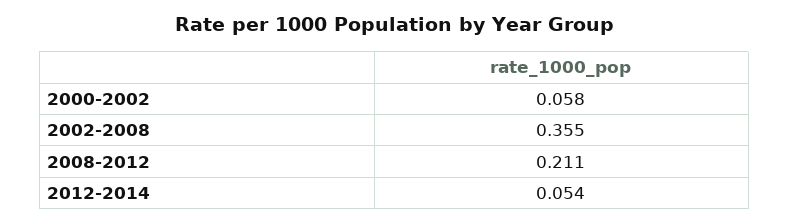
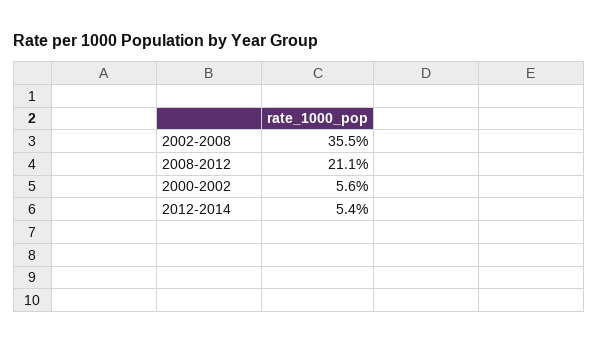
2000-2002: 0.058 -> 0.056

